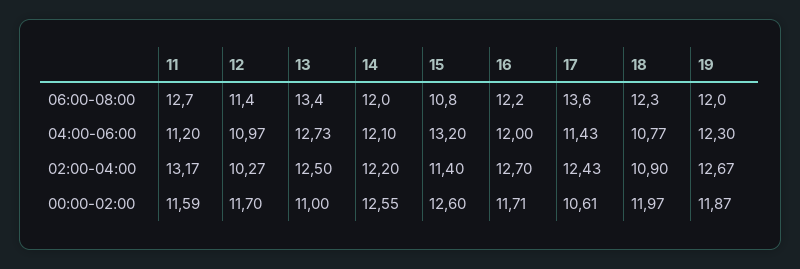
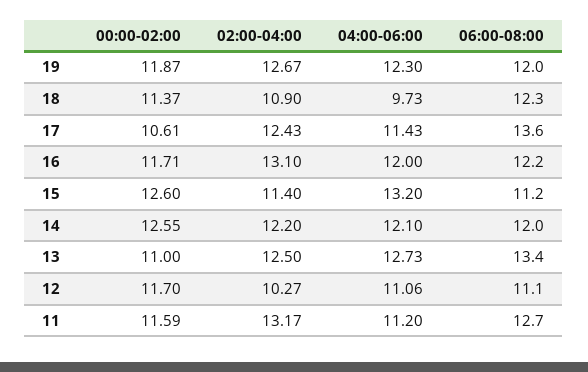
12, 06:00-08:00: 11.4 -> 11.1
15, 06:00-08:00: 10.8 -> 11.2
12, 04:00-06:00: 10.97 -> 11.06
18, 04:00-06:00: 10.77 -> 9.73
16, 02:00-04:00: 12.7 -> 13.1
18, 00:00-02:00: 11.97 -> 11.37

